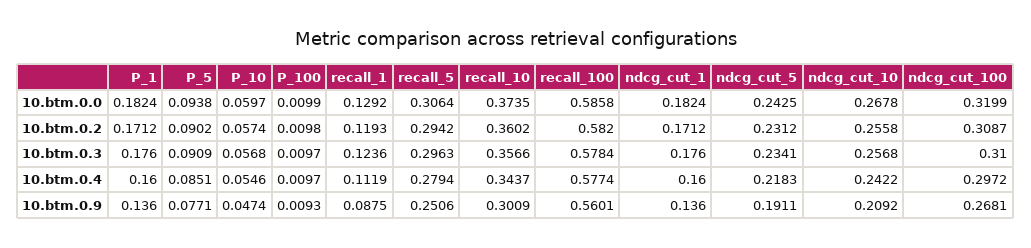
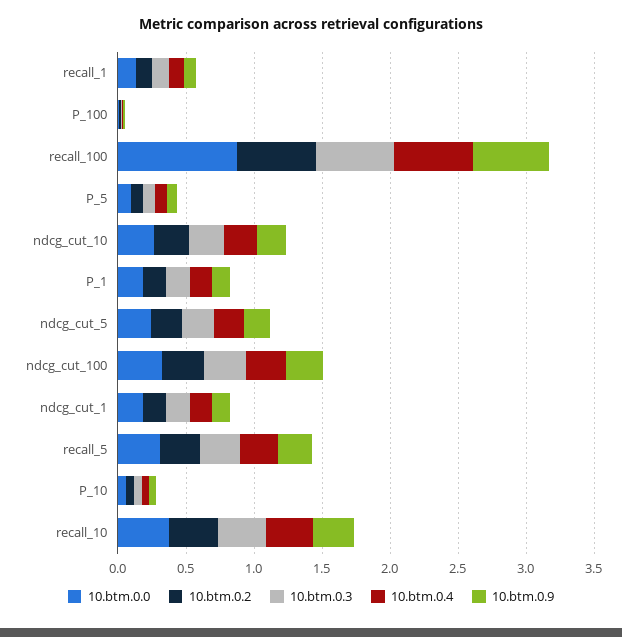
10.btm.0.0, recall_100: 0.5858 -> 0.9

